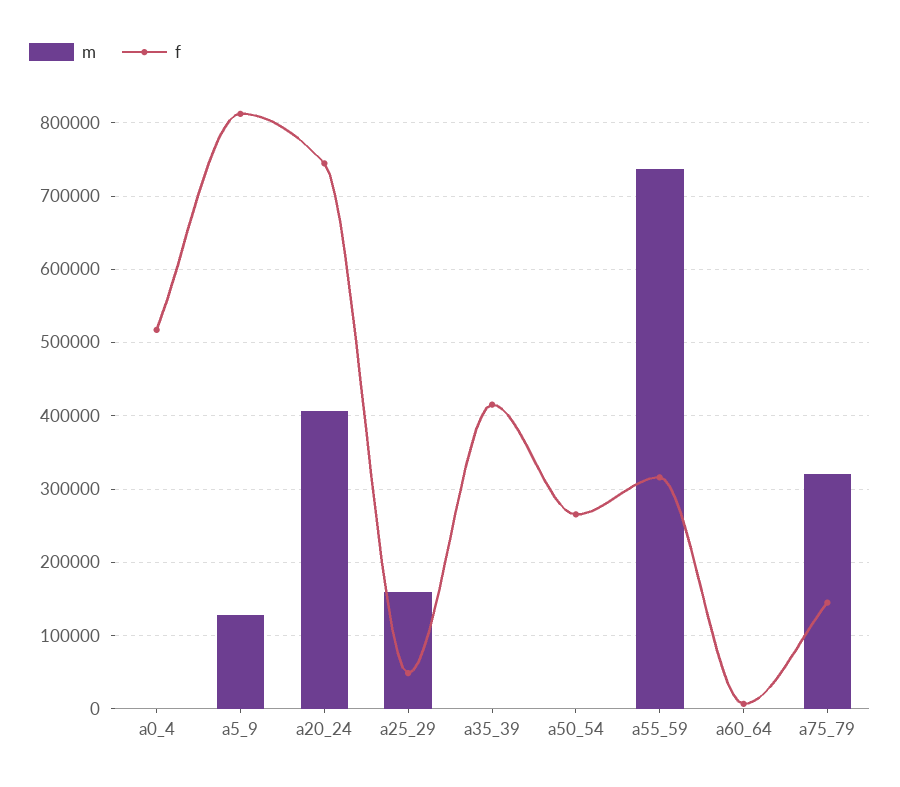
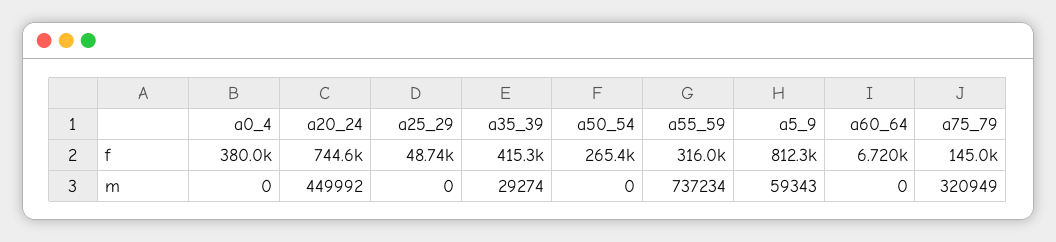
f, a0_4: 520000 -> 380000
m, a5_9: 130000 -> 59343
m, a20_24: 410000 -> 449992
m, a25_29: 160000 -> 0
m, a35_39: 0 -> 29274

